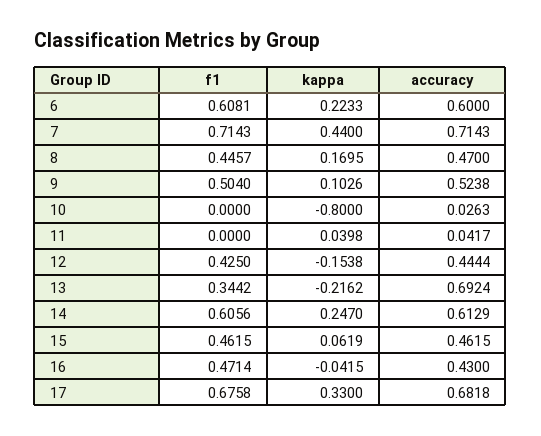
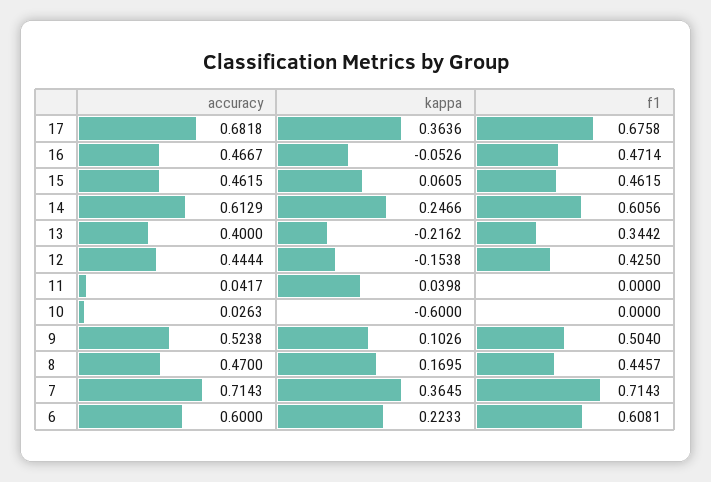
kappa, 7: 0.44 -> 0.3645
kappa, 10: -0.8 -> -0.6
accuracy, 13: 0.6924 -> 0.4
kappa, 14: 0.247 -> 0.2466
kappa, 15: 0.0619 -> 0.0605
kappa, 16: -0.0415 -> -0.0526
accuracy, 16: 0.43 -> 0.4667
kappa, 17: 0.33 -> 0.3636

